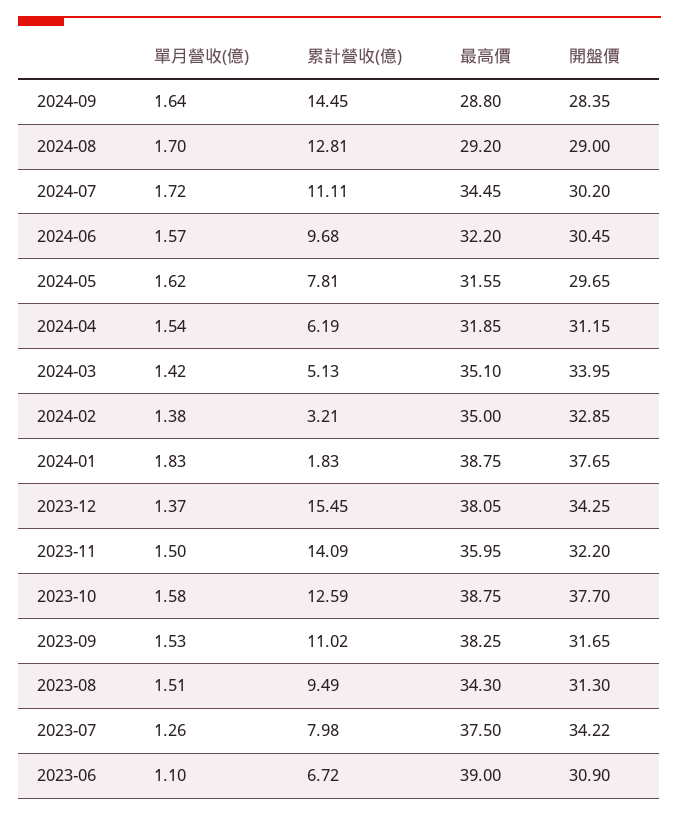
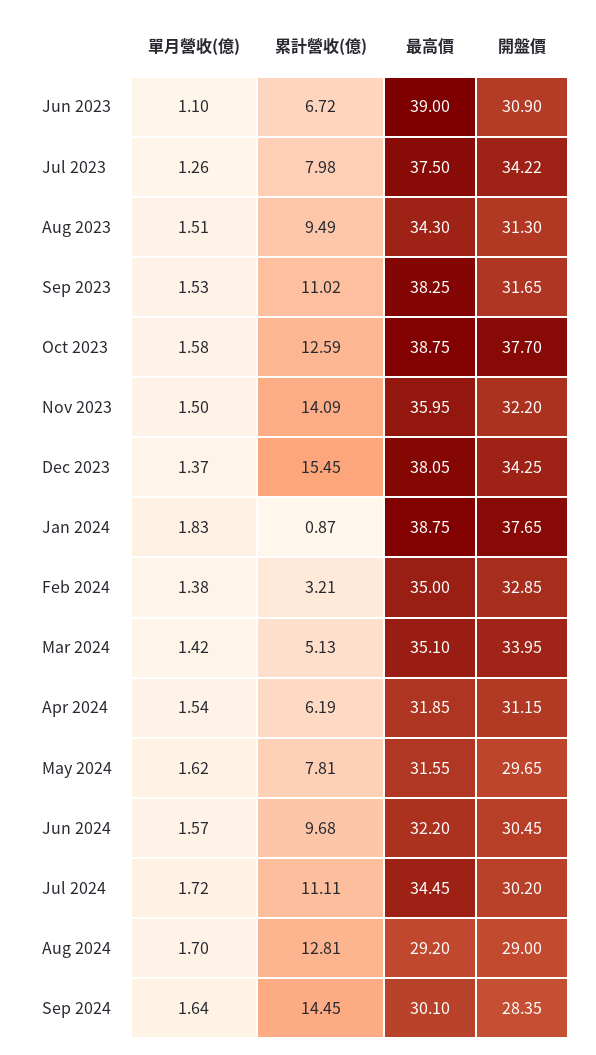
最高價, 2024-09: 28.8 -> 30.1
累計營收(億), 2024-01: 1.83 -> 0.87

